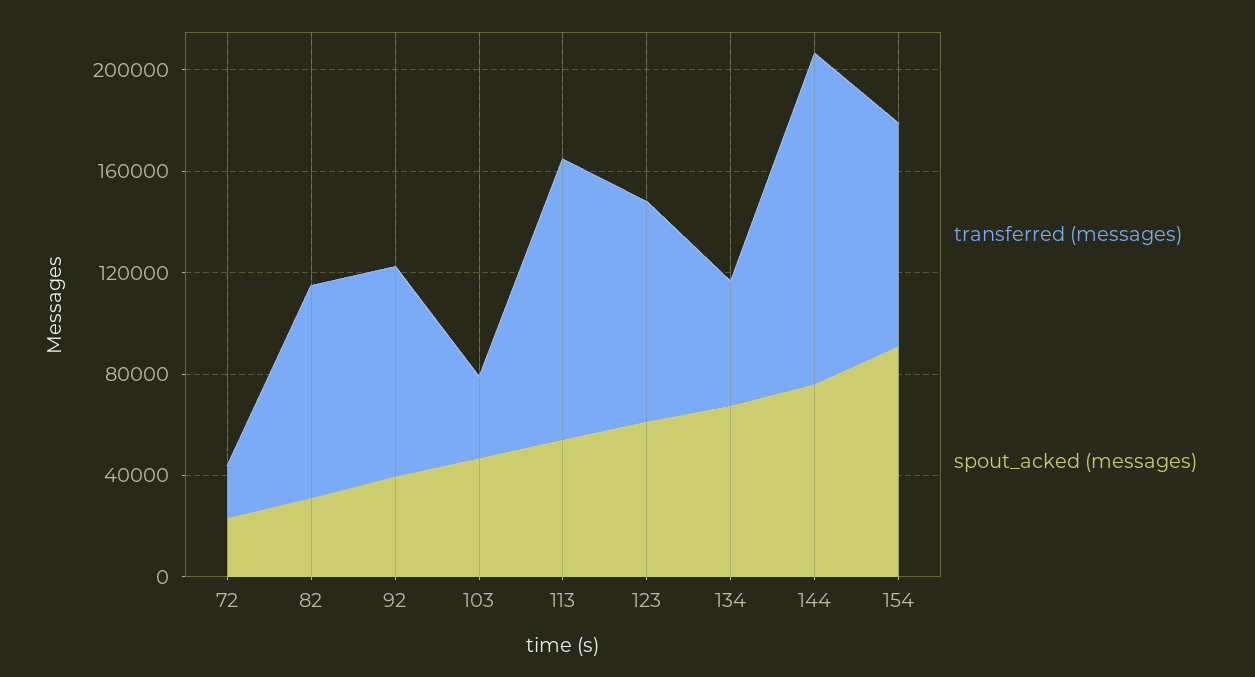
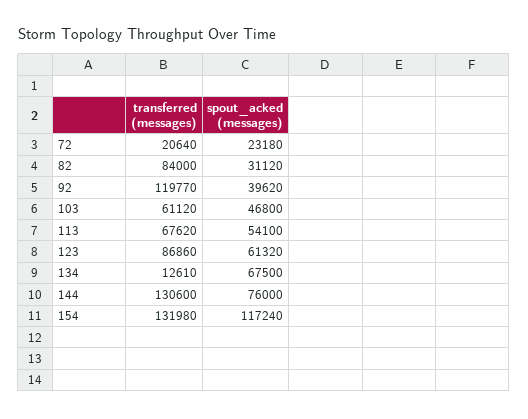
transferred (messages), 92: 80000 -> 119770
transferred (messages), 103: 30000 -> 61120
transferred (messages), 113: 110000 -> 67620
transferred (messages), 134: 50000 -> 12610
transferred (messages), 154: 90000 -> 131980
spout_acked (messages), 154: 90000 -> 117240

